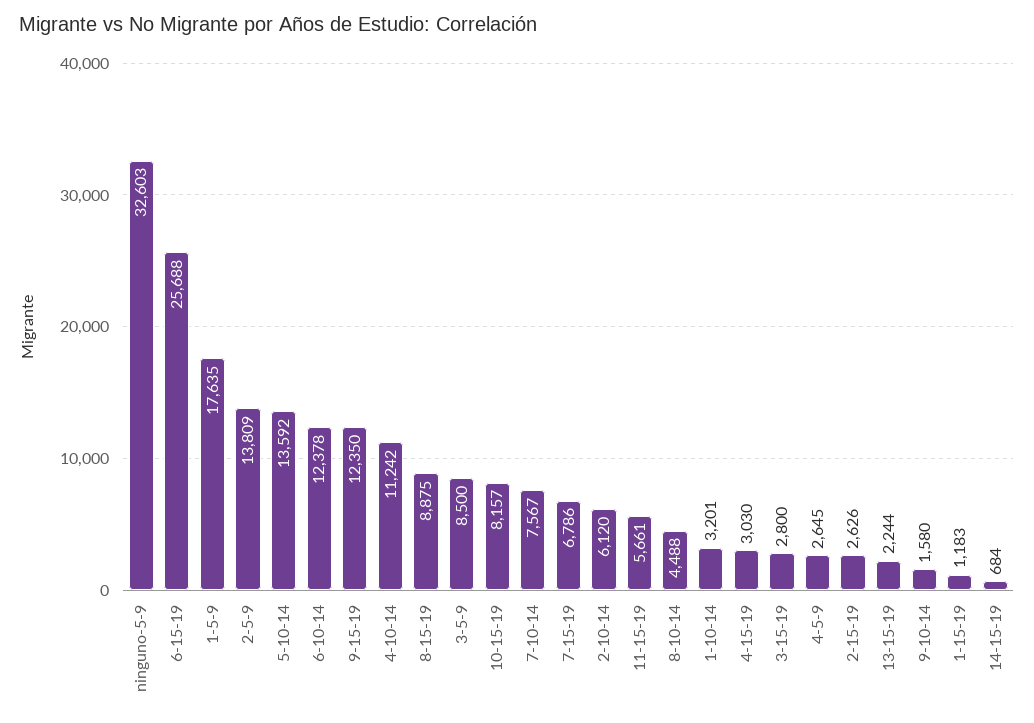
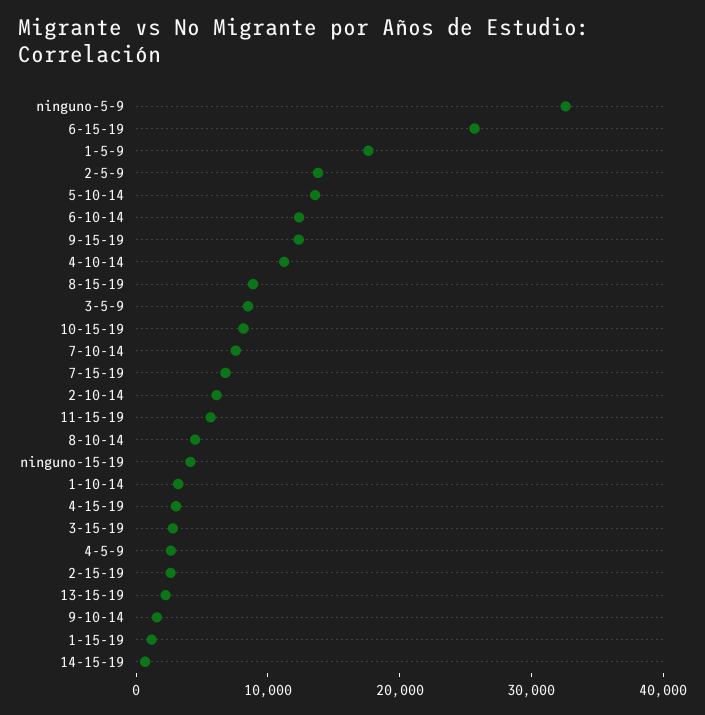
ninguno-15-19: none -> 4000

